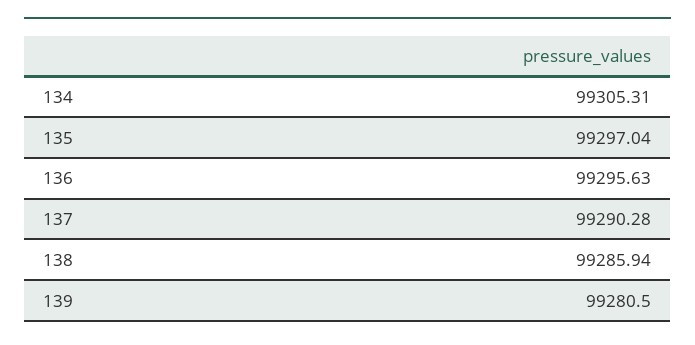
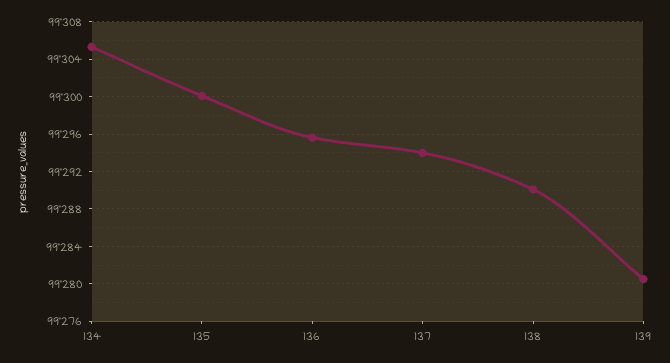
135: 99297.04 -> 99300
137: 99290.28 -> 99294
138: 99285.94 -> 99290

